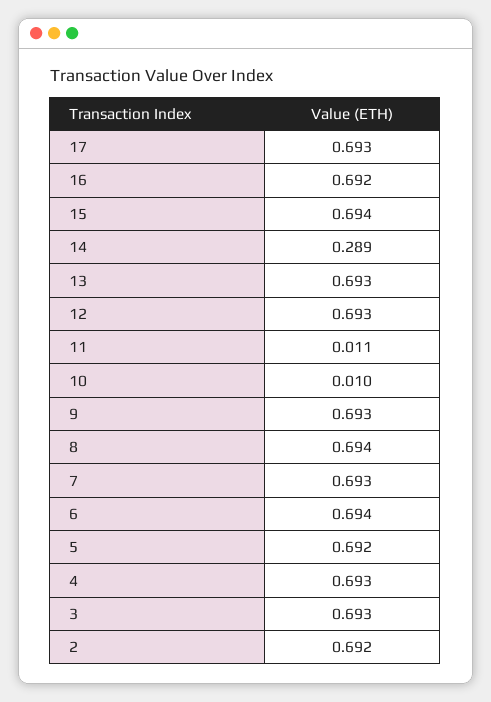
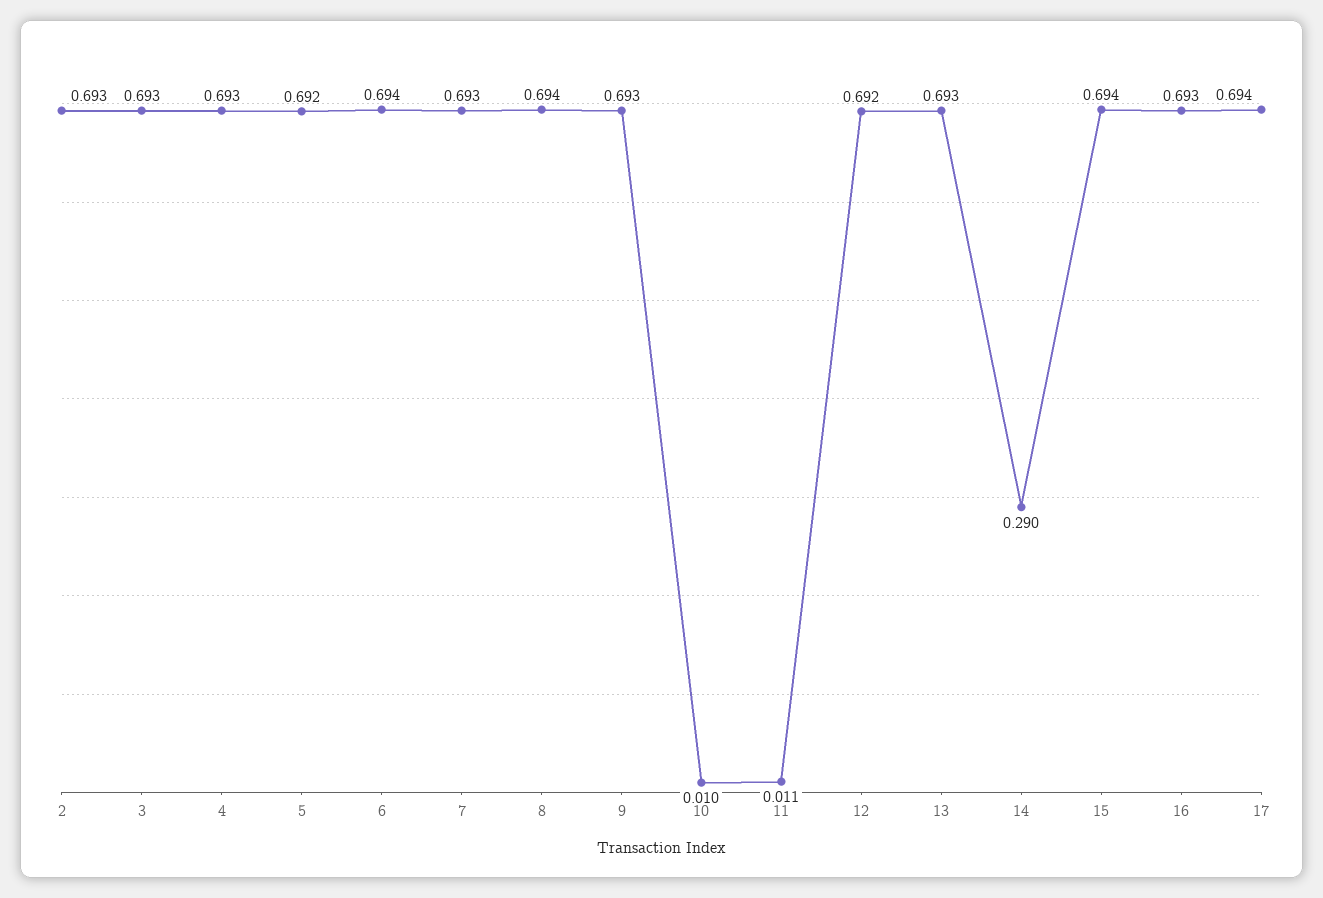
17: 0.693 -> 0.694
16: 0.692 -> 0.693
14: 0.289 -> 0.29
12: 0.693 -> 0.692
2: 0.692 -> 0.693

